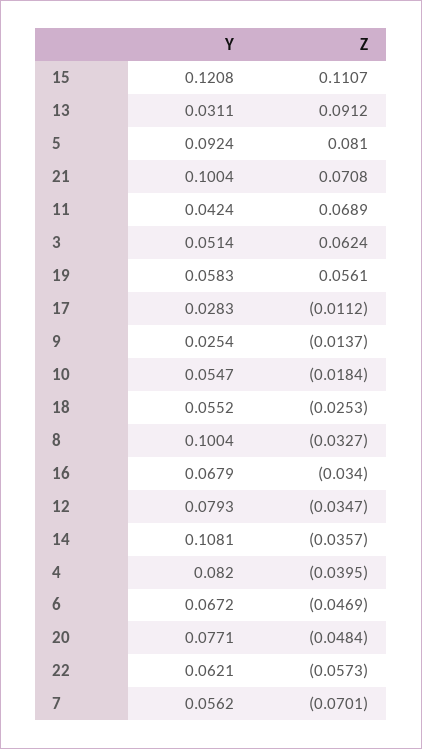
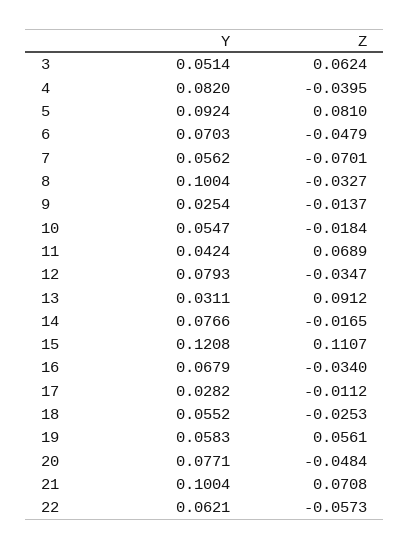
Y, 17: 0.0283 -> 0.0282
Y, 14: 0.1081 -> 0.0766
Z, 14: -0.0357 -> -0.0165
Y, 6: 0.0672 -> 0.0703
Z, 6: -0.0469 -> -0.0479

